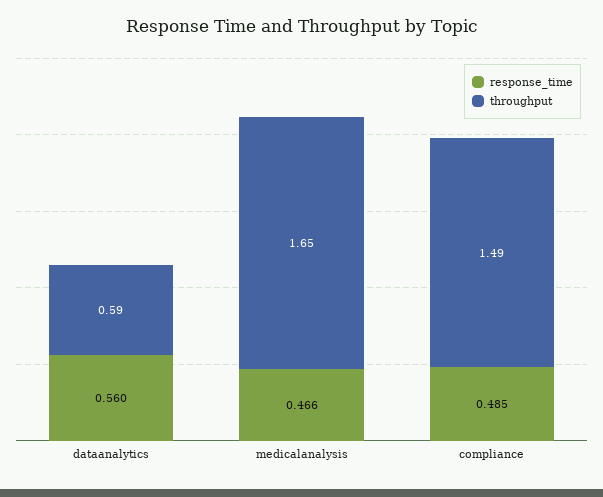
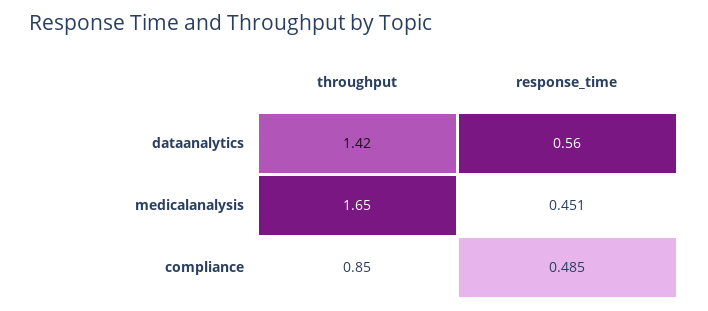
throughput, dataanalytics: 0.59 -> 1.42
response_time, medicalanalysis: 0.466 -> 0.451
throughput, compliance: 1.49 -> 0.85

